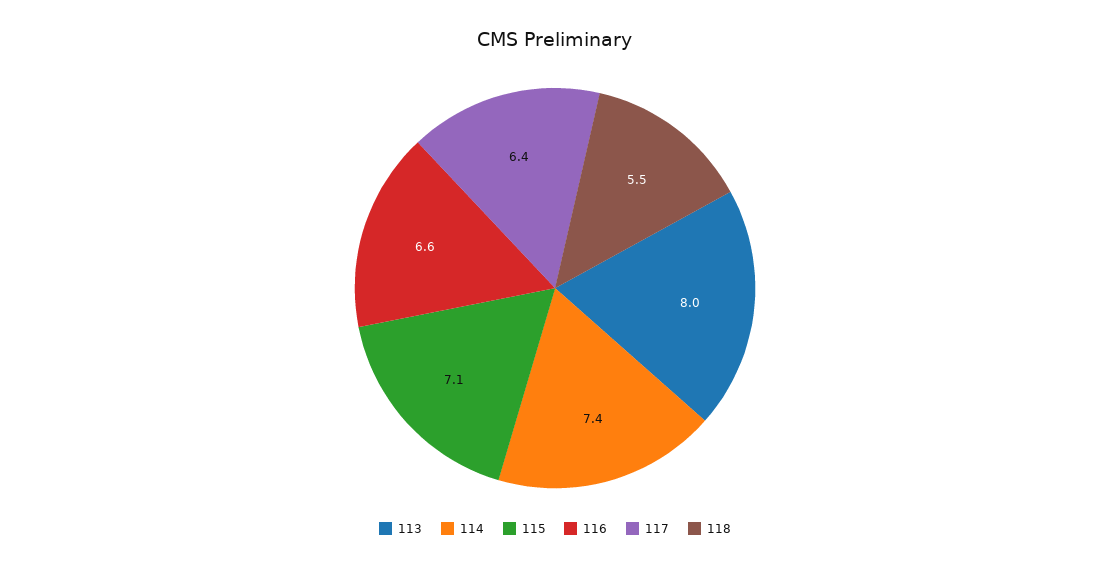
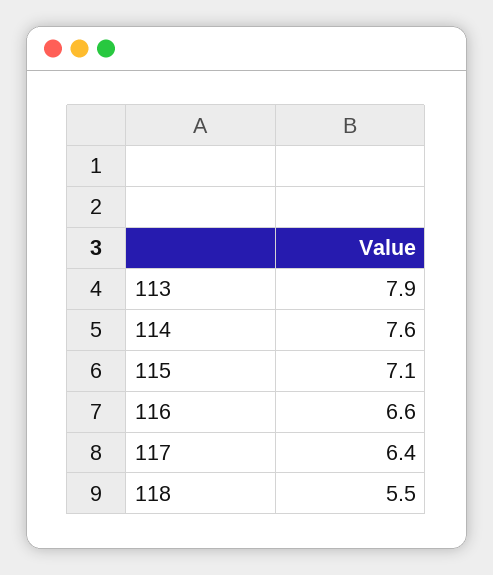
113: 8 -> 7.9
114: 7.4 -> 7.6

